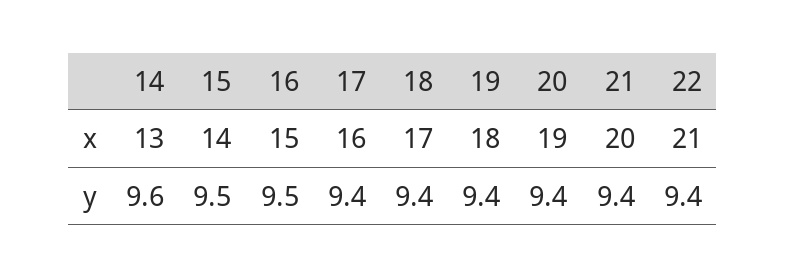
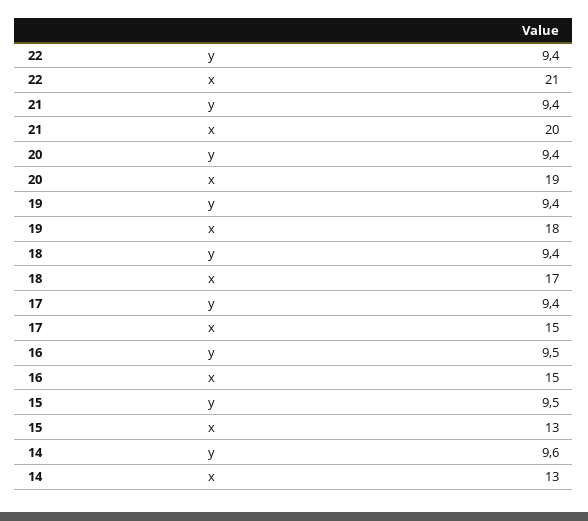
15, x: 14 -> 13
17, x: 16 -> 15

